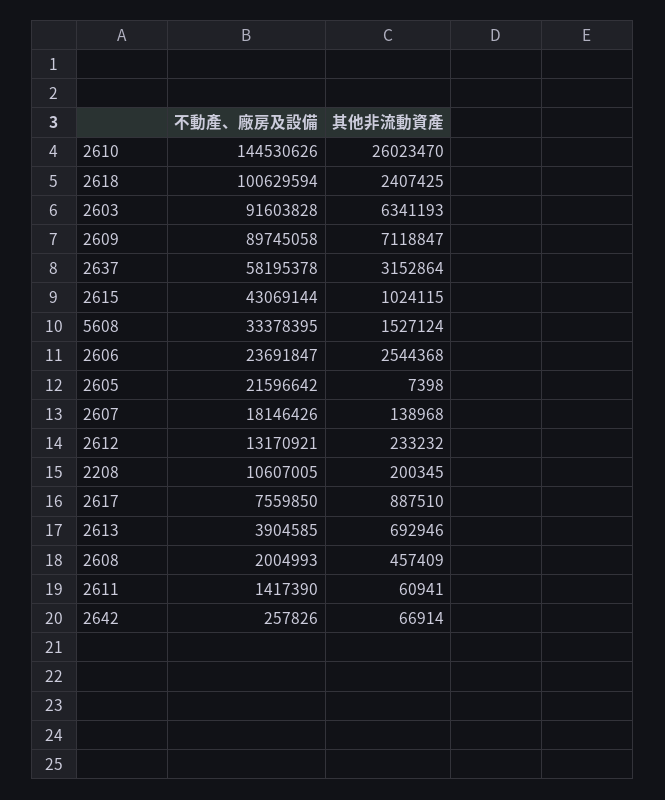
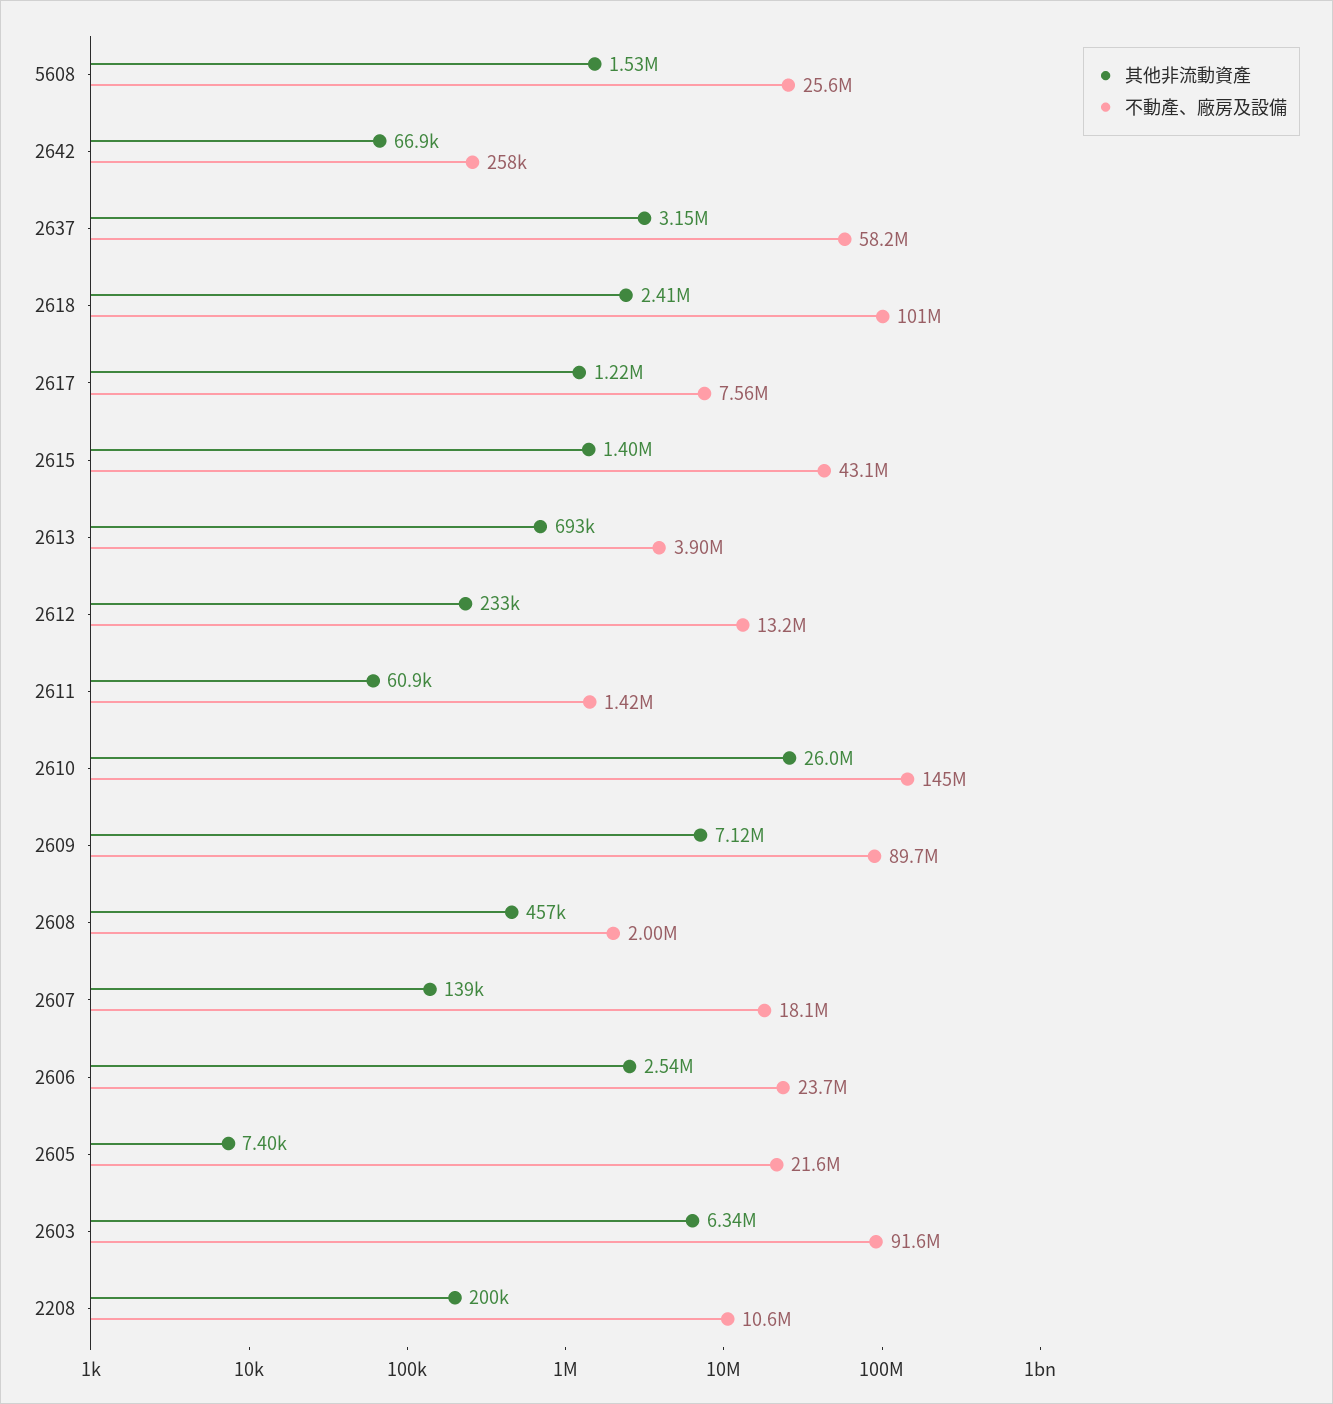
其他非流動資產, 2615: 1024115 -> 1400000
不動產、廠房及設備, 5608: 33378395 -> 25600000
其他非流動資產, 2617: 887510 -> 1220000

